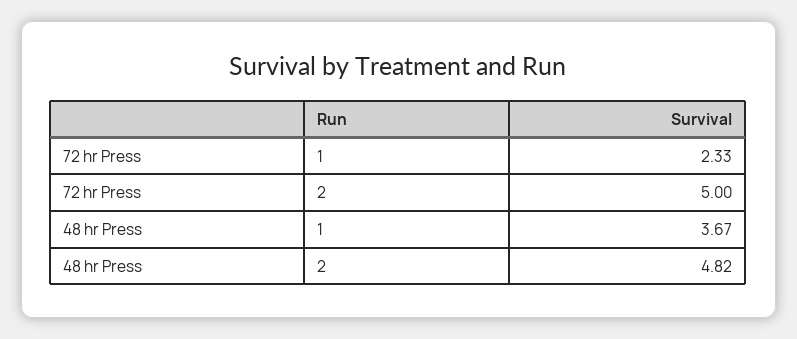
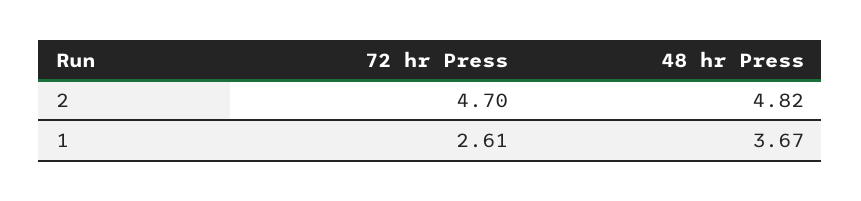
72 hr Press, 1: 2.33 -> 2.61
72 hr Press, 2: 5 -> 4.7

